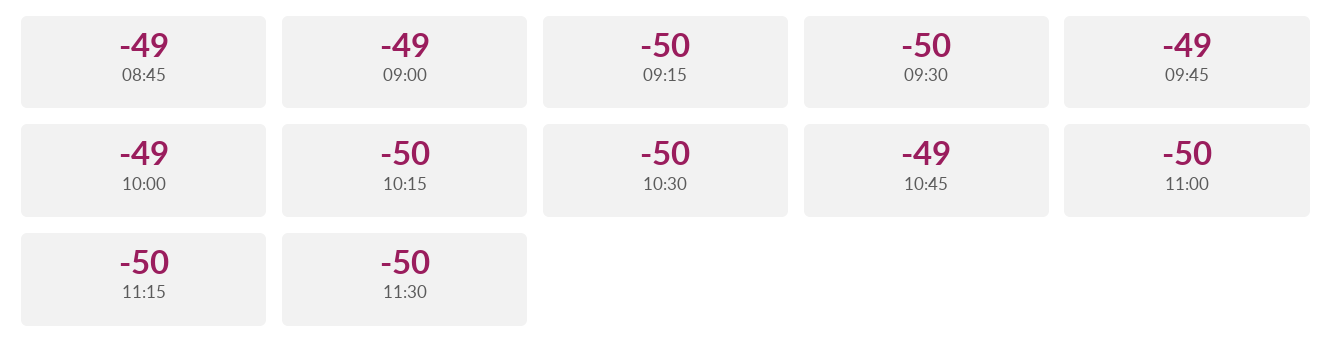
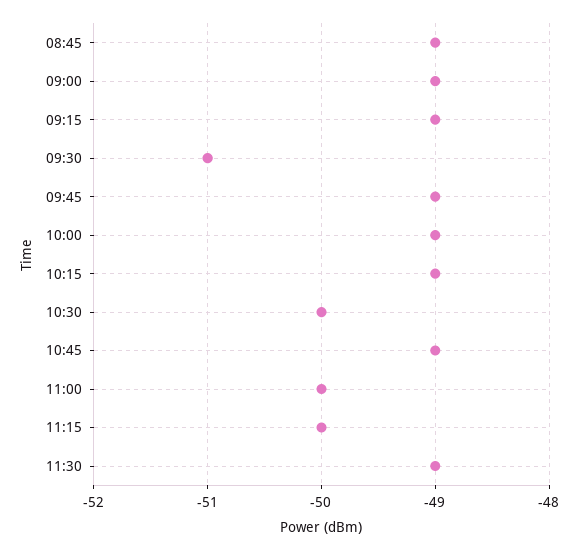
09:15: -50 -> -49
09:30: -50 -> -51
10:15: -50 -> -49
11:30: -50 -> -49

